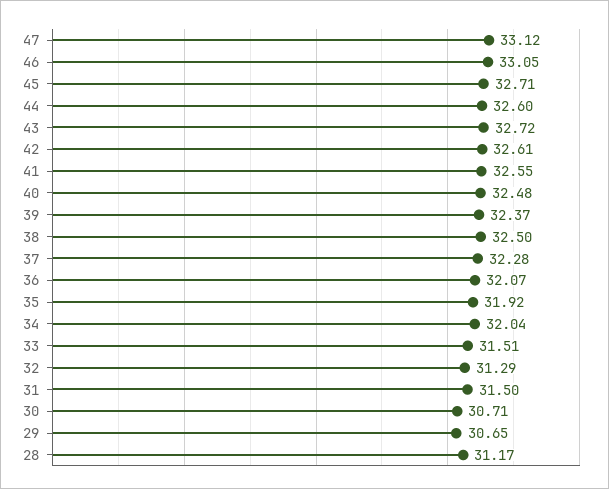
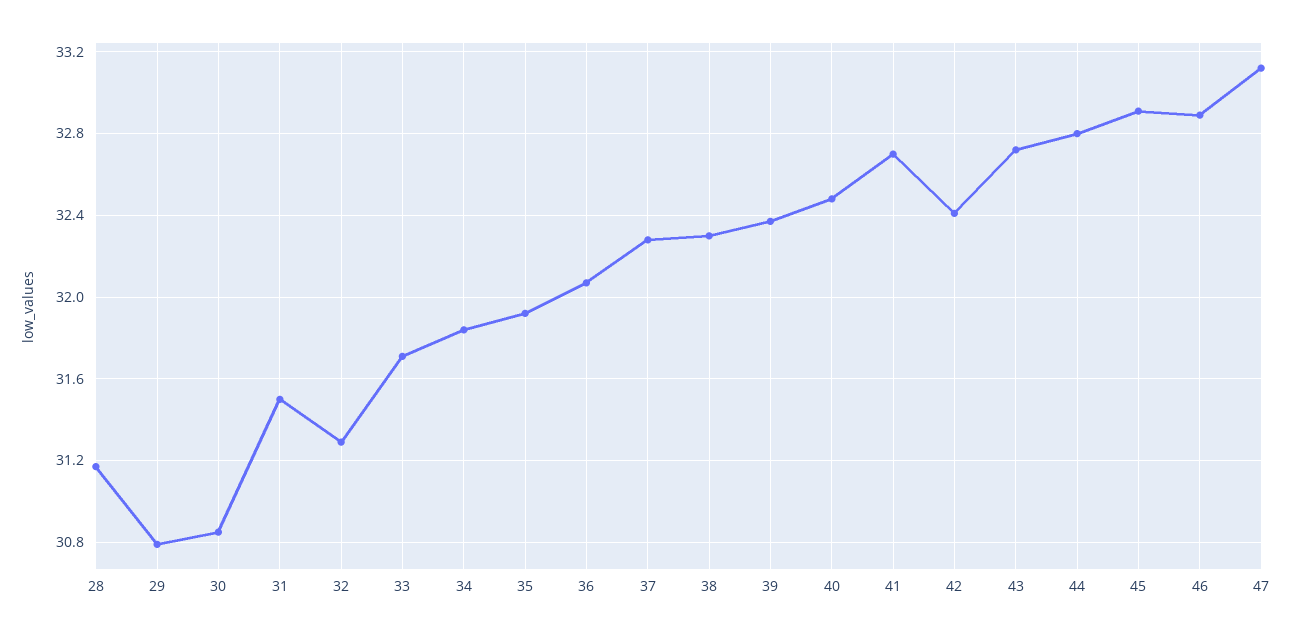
46: 33.05 -> 32.9
45: 32.71 -> 32.9
44: 32.6 -> 32.8
42: 32.61 -> 32.4
41: 32.55 -> 32.7
38: 32.5 -> 32.3
34: 32.04 -> 31.85
33: 31.51 -> 31.7
30: 30.71 -> 30.85
29: 30.65 -> 30.8

